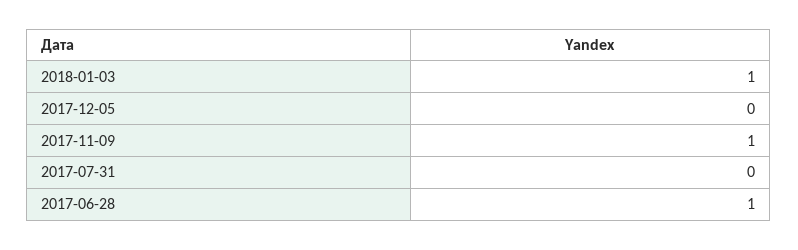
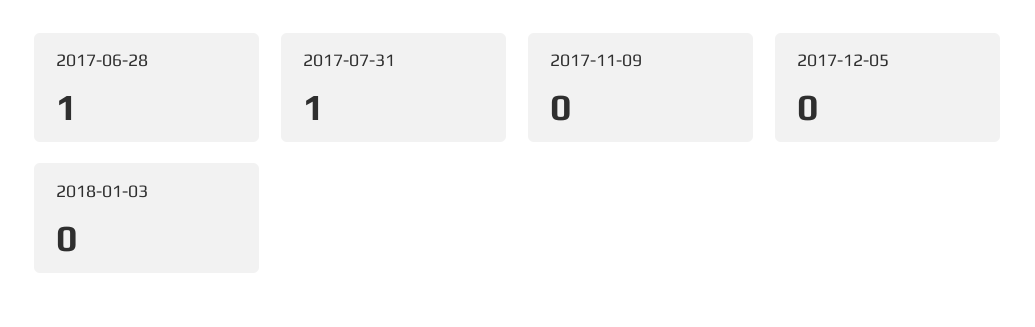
2018-01-03: 1 -> 0
2017-11-09: 1 -> 0
2017-07-31: 0 -> 1

